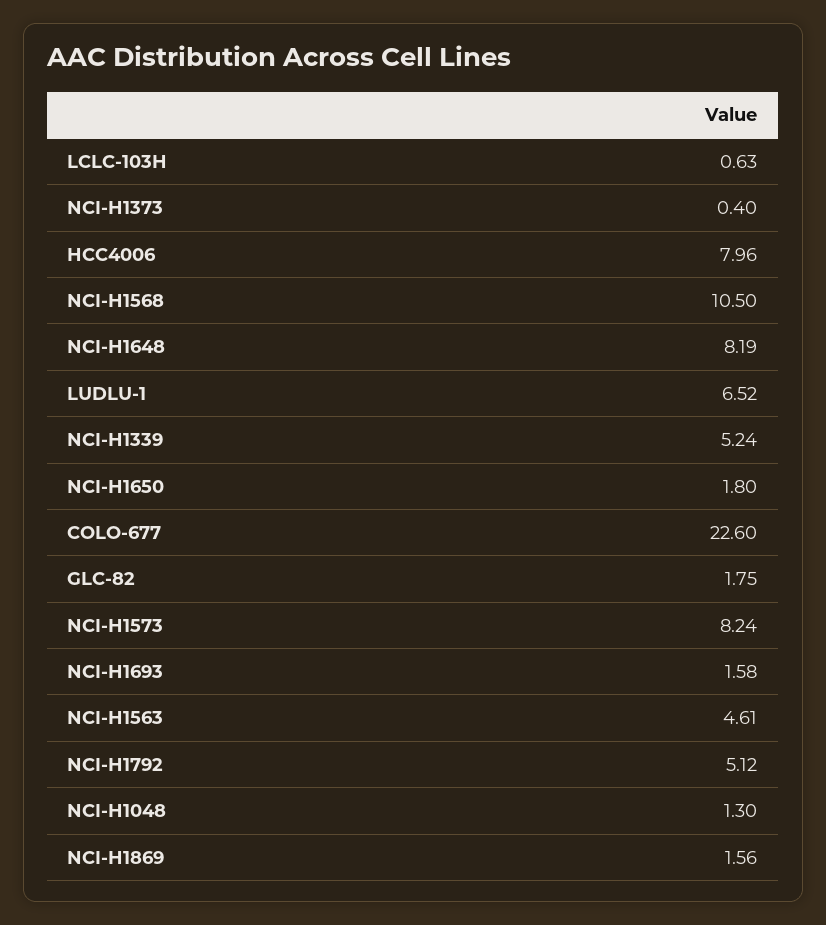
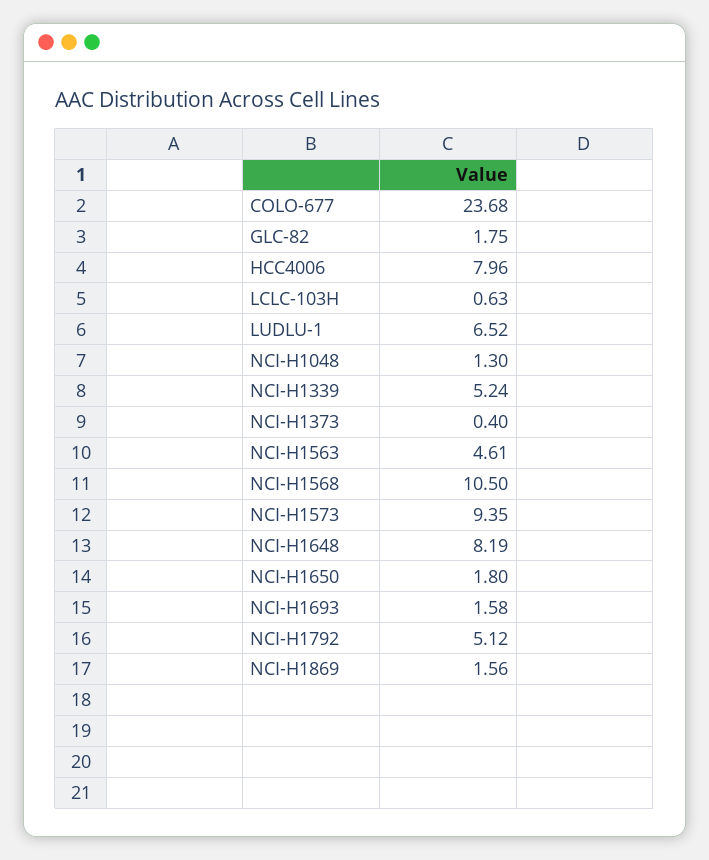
COLO-677: 22.6 -> 23.68
NCI-H1573: 8.24 -> 9.35

